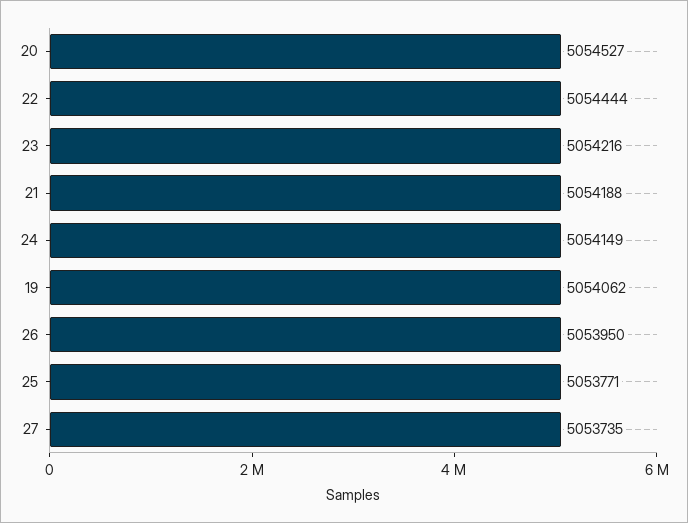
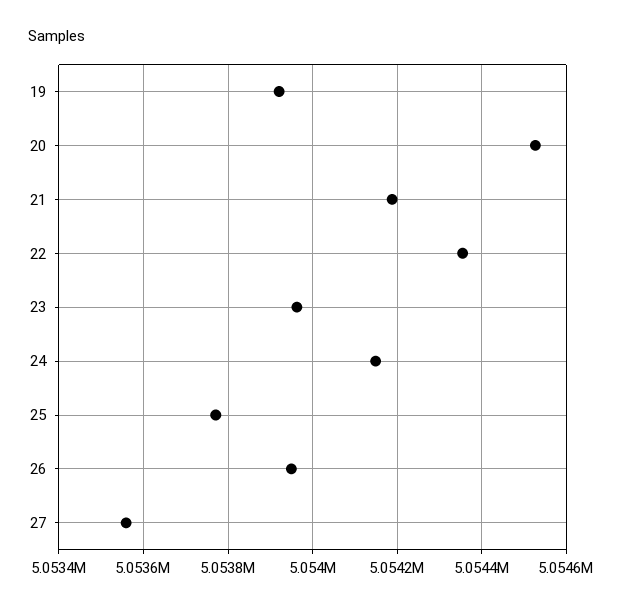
22: 5054444 -> 5054360
23: 5054216 -> 5053960
19: 5054062 -> 5053920
27: 5053735 -> 5053560

